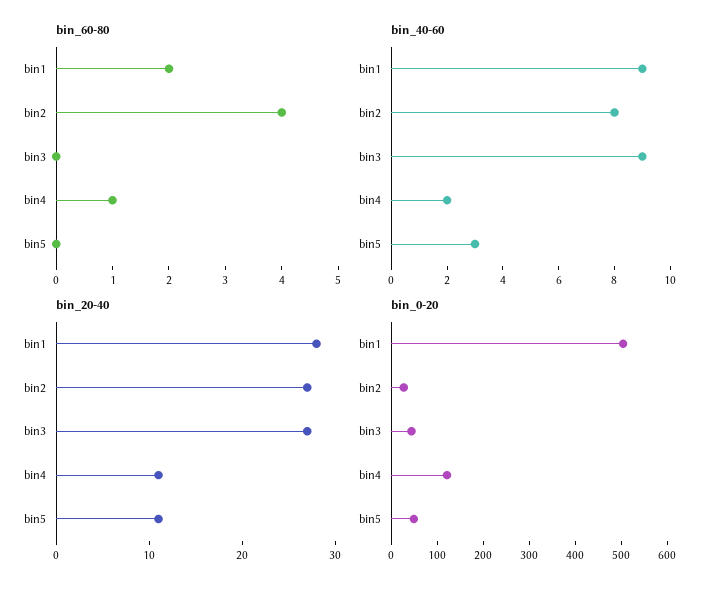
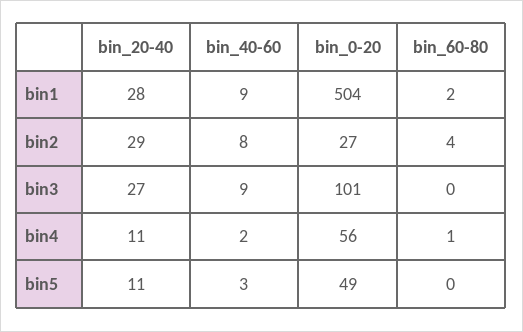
bin_20-40, bin2: 27 -> 29
bin_0-20, bin3: 40 -> 101
bin_0-20, bin4: 120 -> 56

